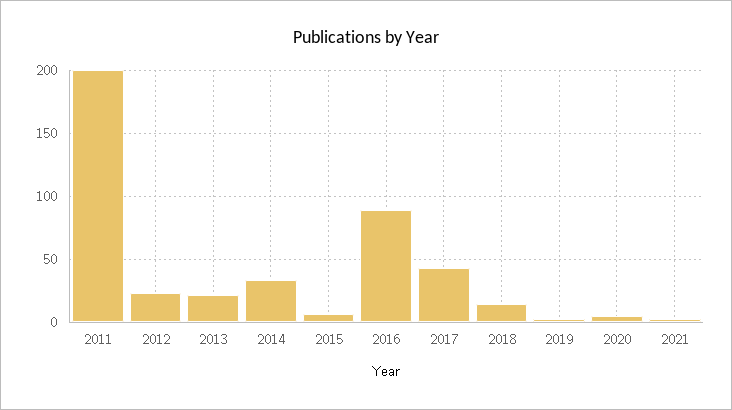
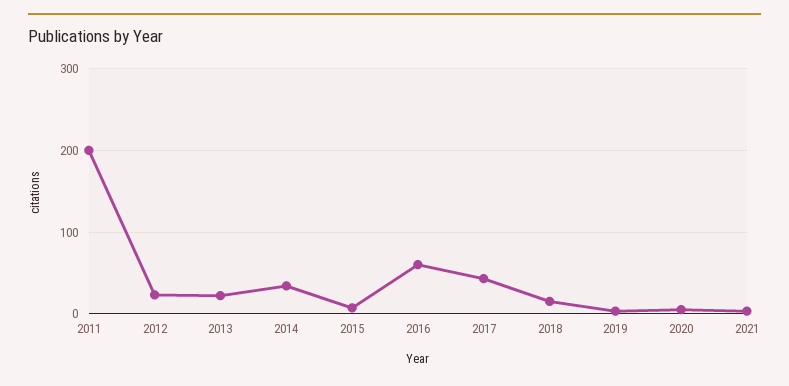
2016: 90 -> 60

